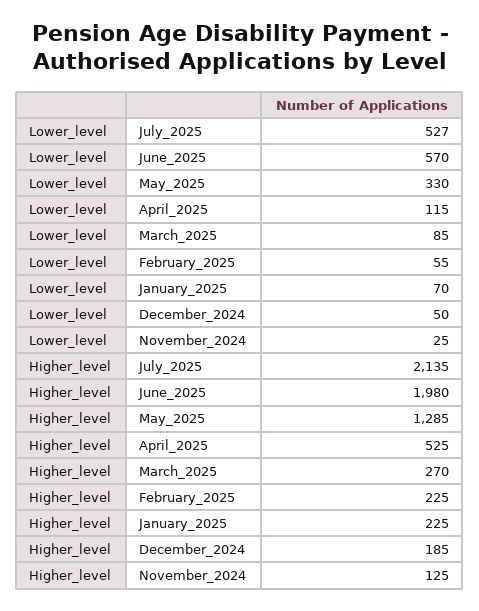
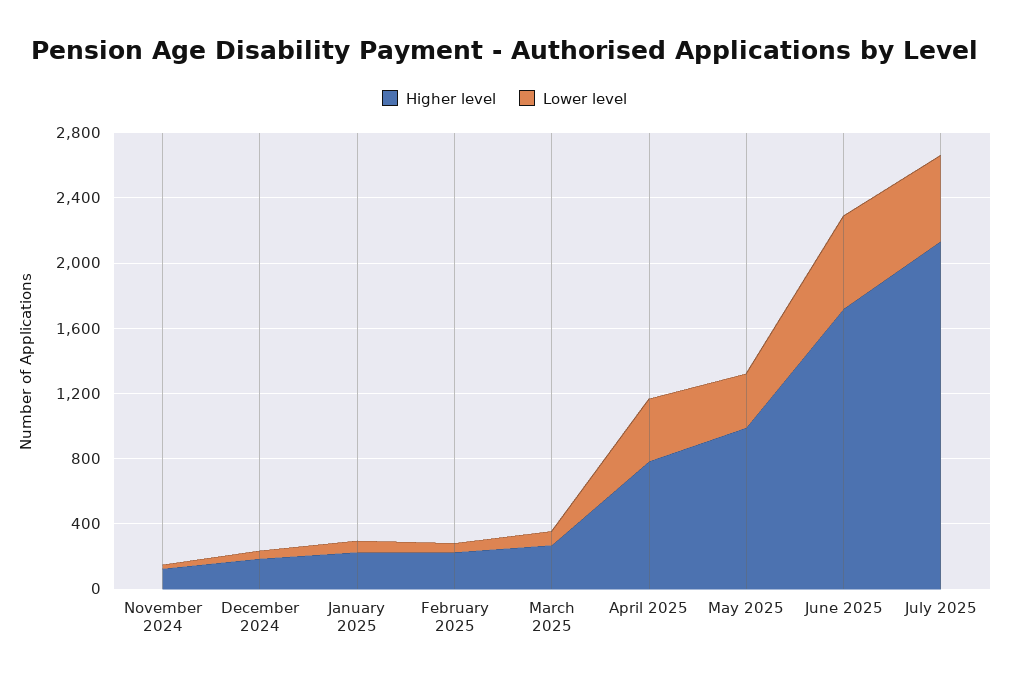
Lower_level, April_2025: 115 -> 400
Higher_level, June_2025: 1980 -> 1700
Higher_level, May_2025: 1285 -> 1000
Higher_level, April_2025: 525 -> 800

